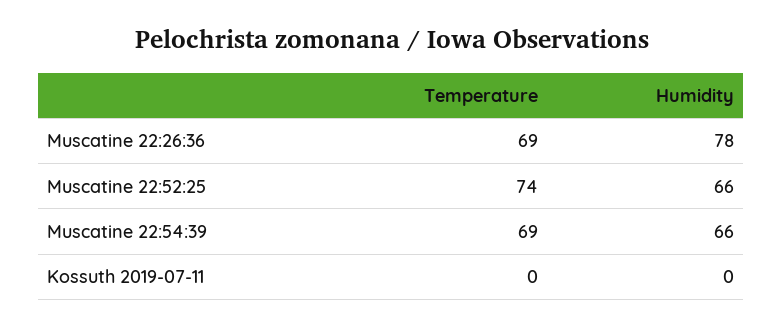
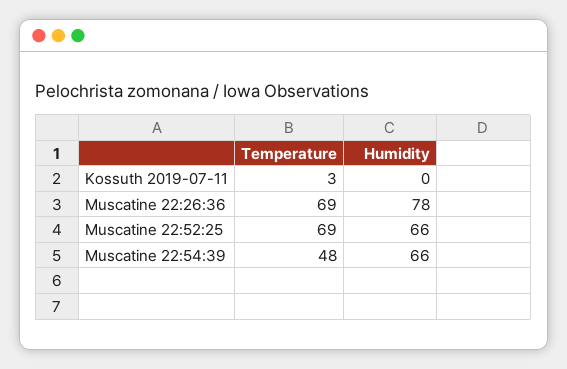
Temperature, Muscatine 22:52:25: 74 -> 69
Temperature, Muscatine 22:54:39: 69 -> 48
Temperature, Kossuth 2019-07-11: 0 -> 3

